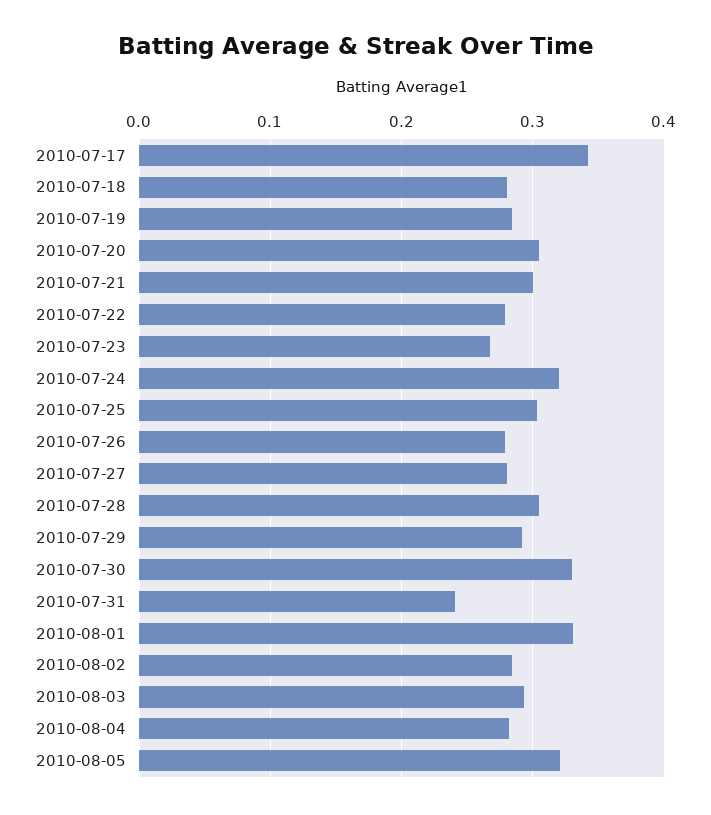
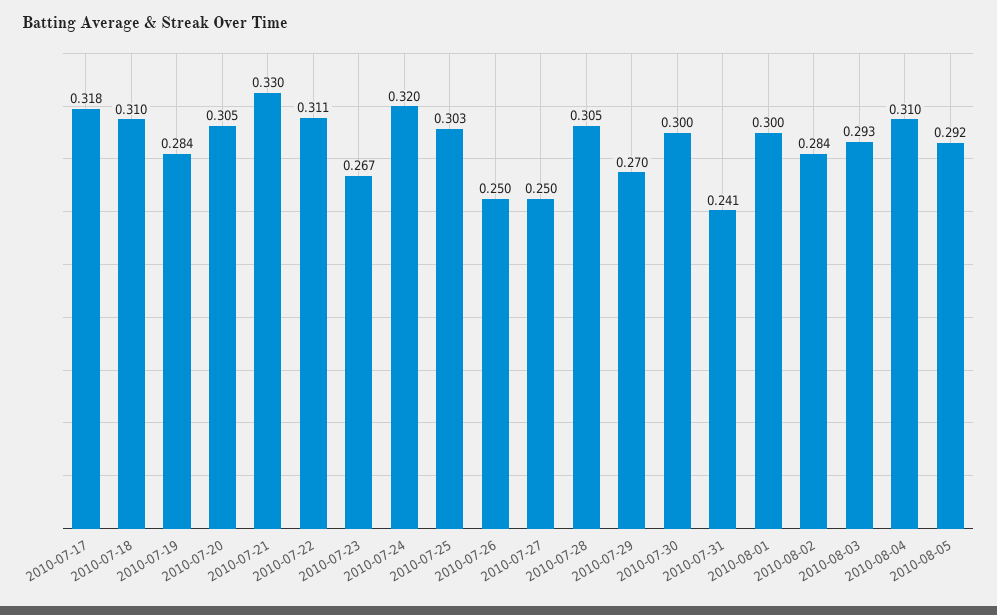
2010-07-17: 0.34 -> 0.318
2010-07-18: 0.28 -> 0.31
2010-07-21: 0.3 -> 0.33
2010-07-22: 0.28 -> 0.311
2010-07-26: 0.28 -> 0.25
2010-07-27: 0.28 -> 0.25
2010-07-29: 0.29 -> 0.27
2010-07-30: 0.33 -> 0.3
2010-08-01: 0.33 -> 0.3
2010-08-04: 0.28 -> 0.31
2010-08-05: 0.32 -> 0.292

